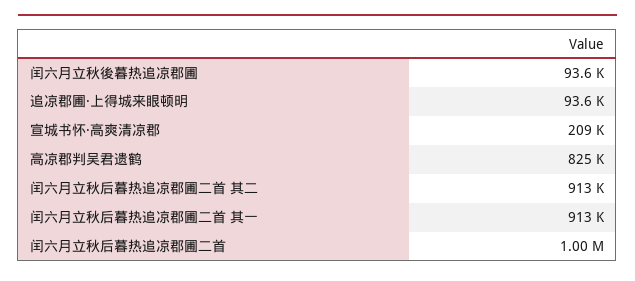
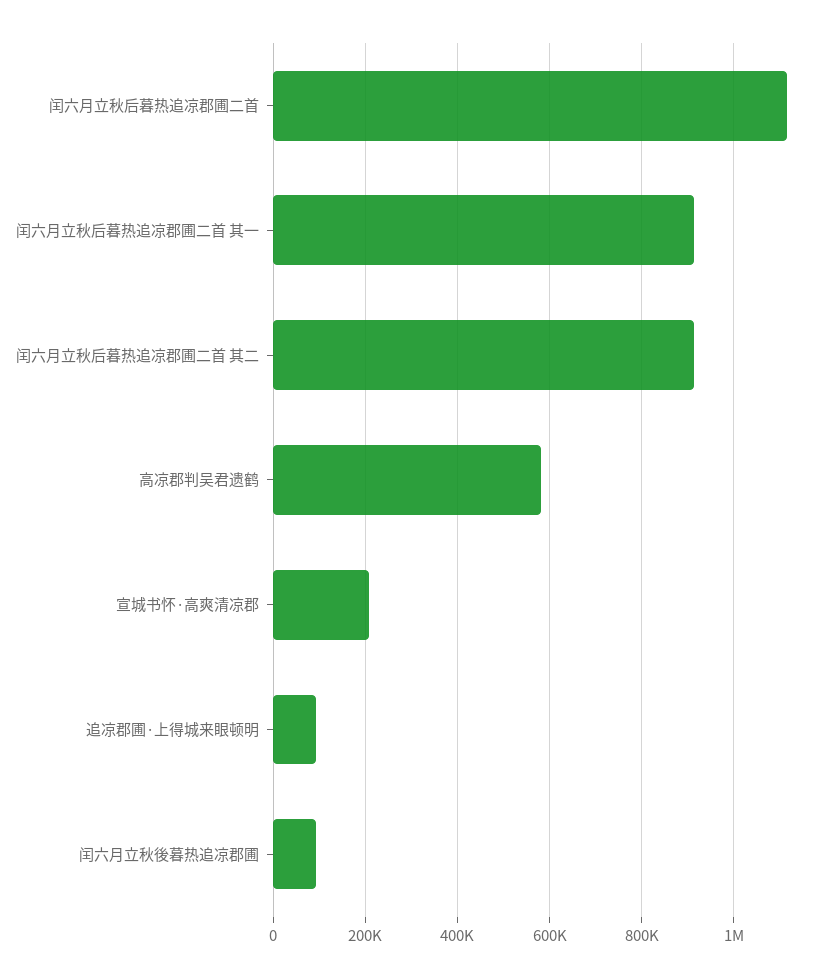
高凉郡判吴君遗鹤: 825000 -> 580000
闰六月立秋后暮热追凉郡圃二首: 1000000 -> 1120000

